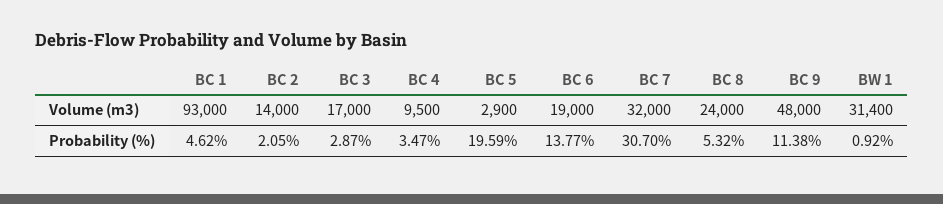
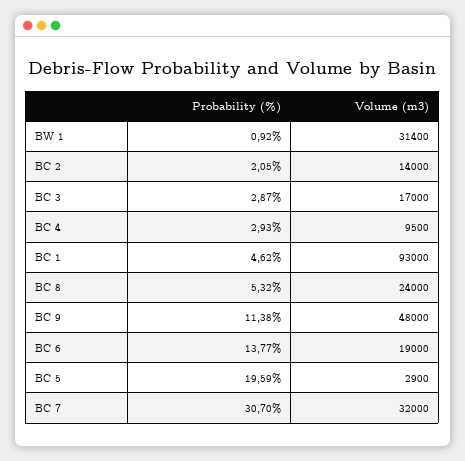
BC 4, Probability (%): 3.47 -> 2.93

